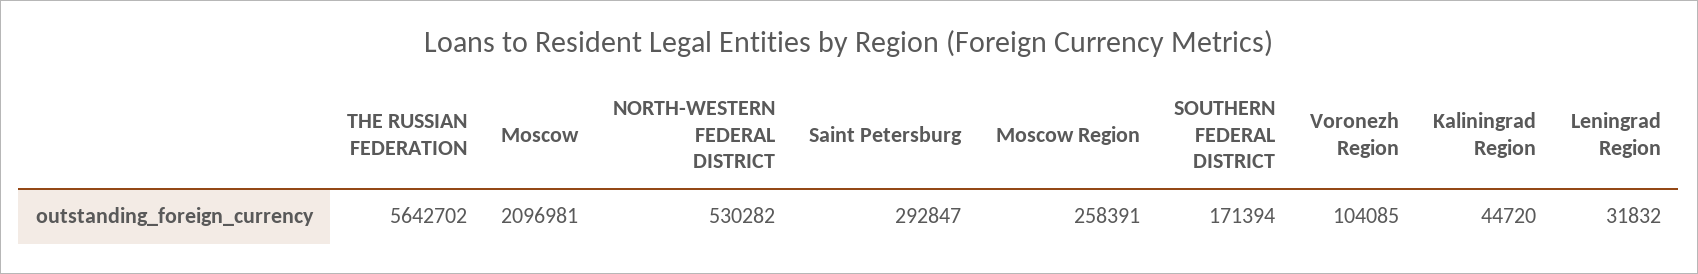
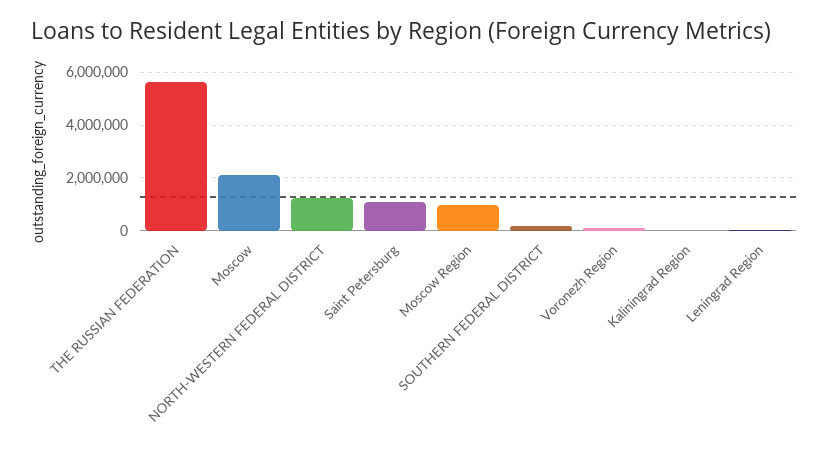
NORTH-WESTERN FEDERAL DISTRICT: 530282 -> 1250000
Saint Petersburg: 292847 -> 1000000
Moscow Region: 258391 -> 1000000

